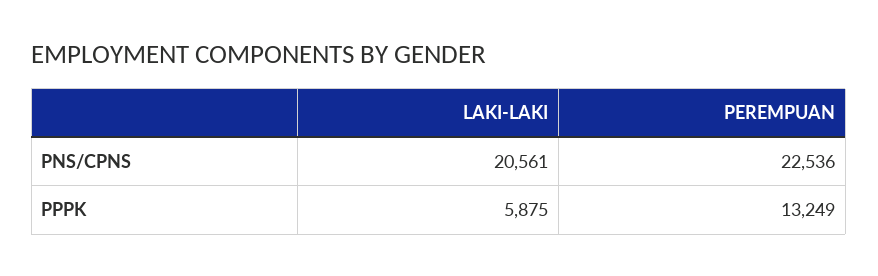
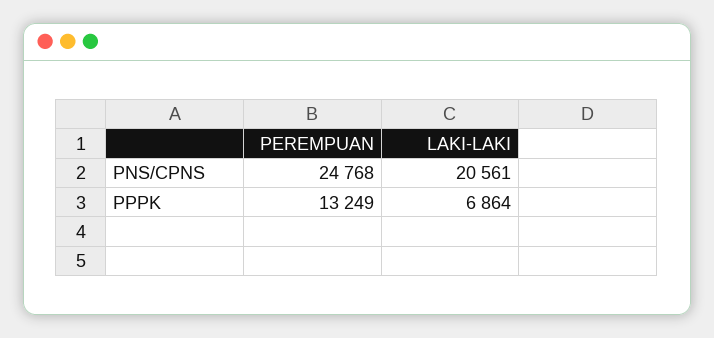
PEREMPUAN, PNS/CPNS: 22536 -> 24768
LAKI-LAKI, PPPK: 5875 -> 6864

